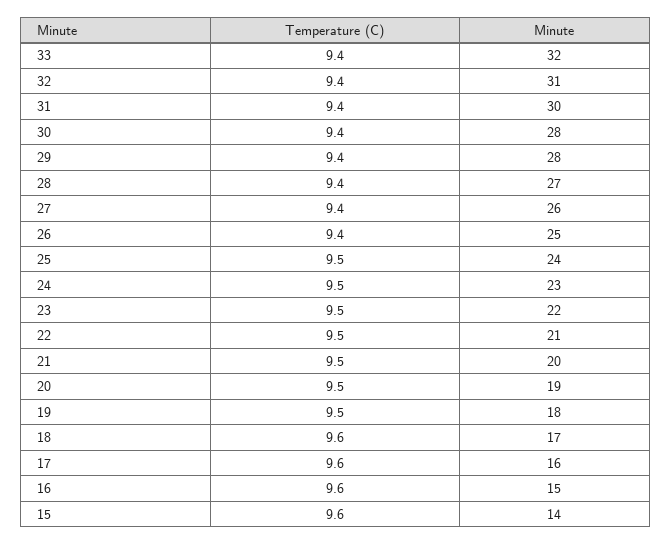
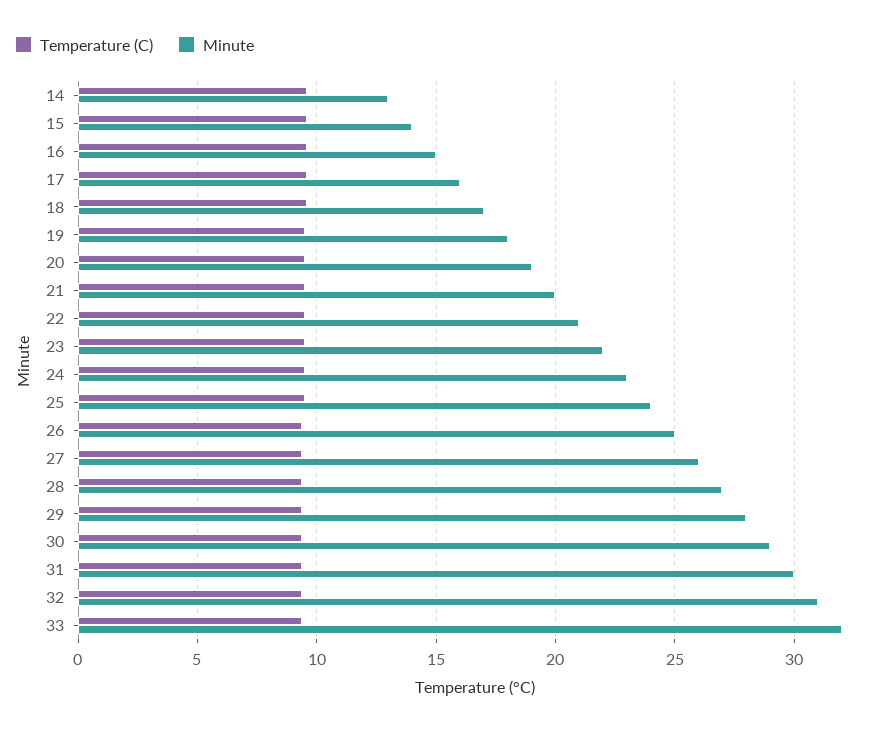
Minute, 30: 28 -> 29
Temperature (C), 14: none -> 9.5
Minute, 14: none -> 13

